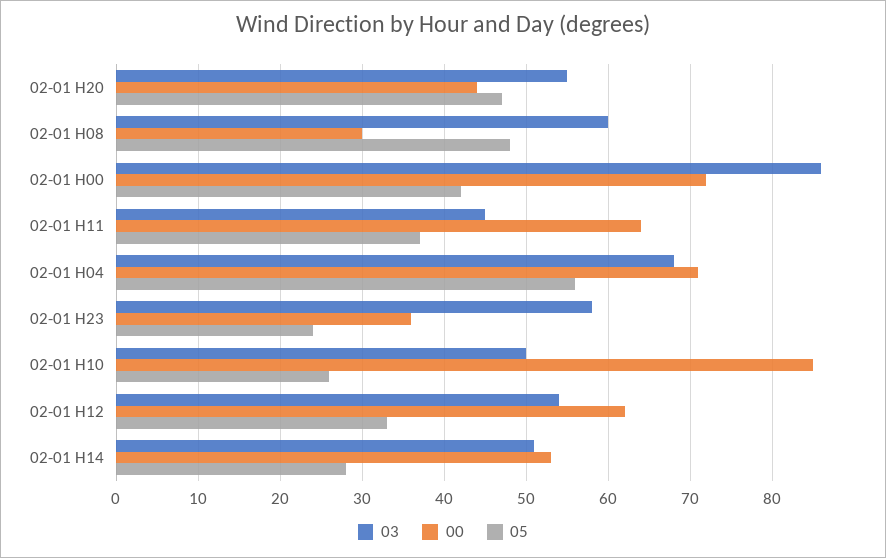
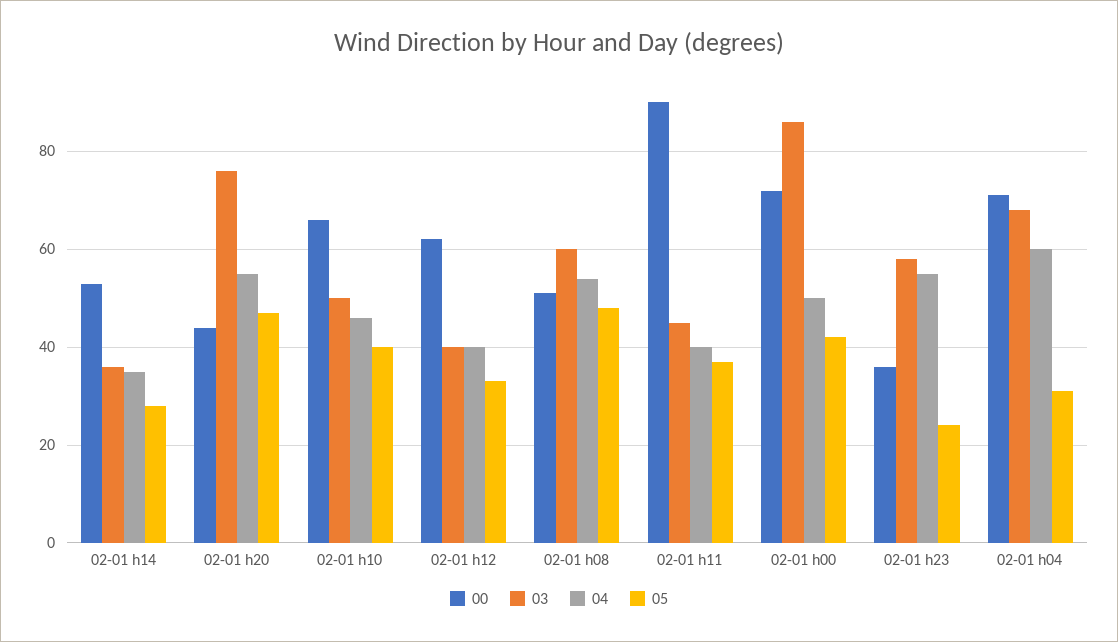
03, 02-01 H20: 55 -> 75
00, 02-01 H08: 30 -> 50
00, 02-01 H11: 64 -> 90
05, 02-01 H04: 56 -> 30
00, 02-01 H10: 85 -> 65
05, 02-01 H10: 26 -> 40
03, 02-01 H12: 54 -> 40
03, 02-01 H14: 51 -> 35
04, 02-01 H14: none -> 35
04, 02-01 H20: none -> 55
04, 02-01 H10: none -> 45
04, 02-01 H12: none -> 40
04, 02-01 H08: none -> 55
04, 02-01 H11: none -> 40
04, 02-01 H00: none -> 50
04, 02-01 H23: none -> 55
04, 02-01 H04: none -> 60

